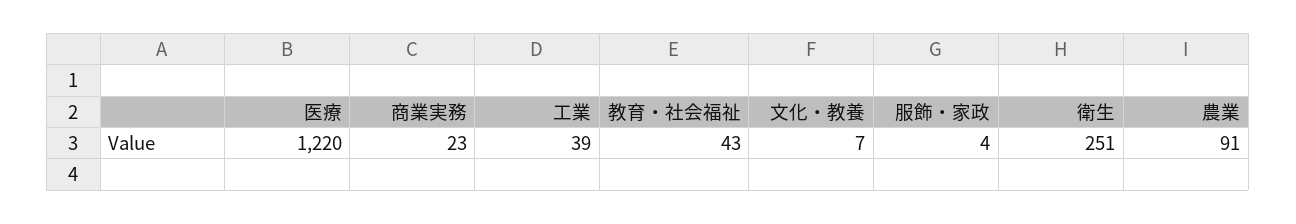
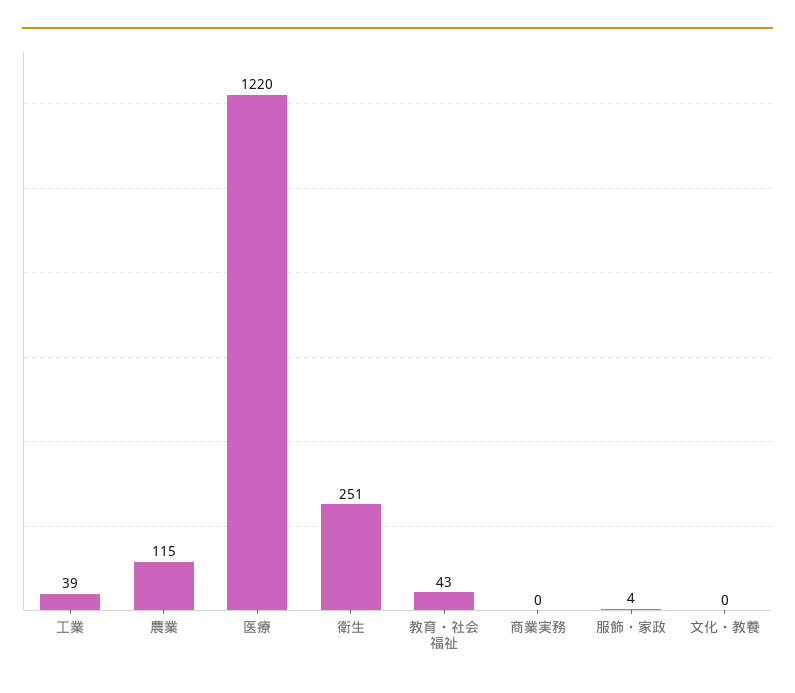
商業実務: 23 -> 0
文化・教養: 7 -> 0
農業: 91 -> 115

